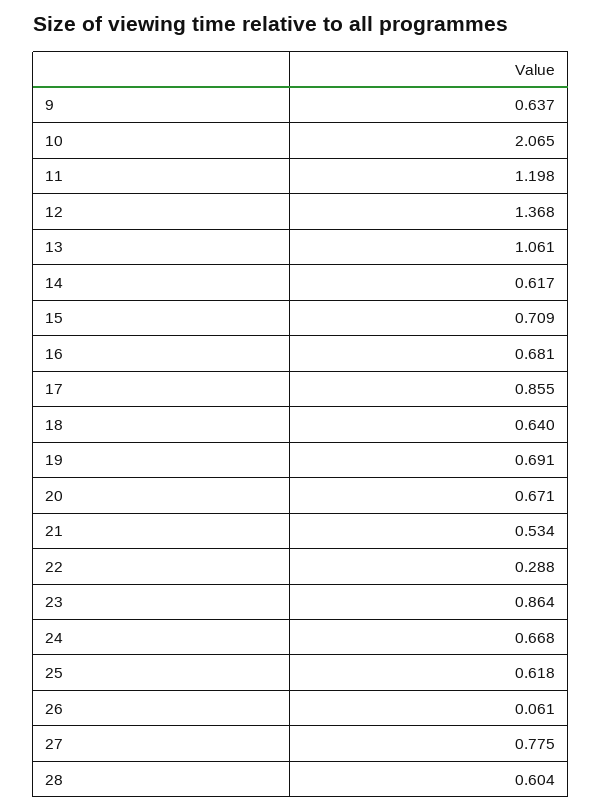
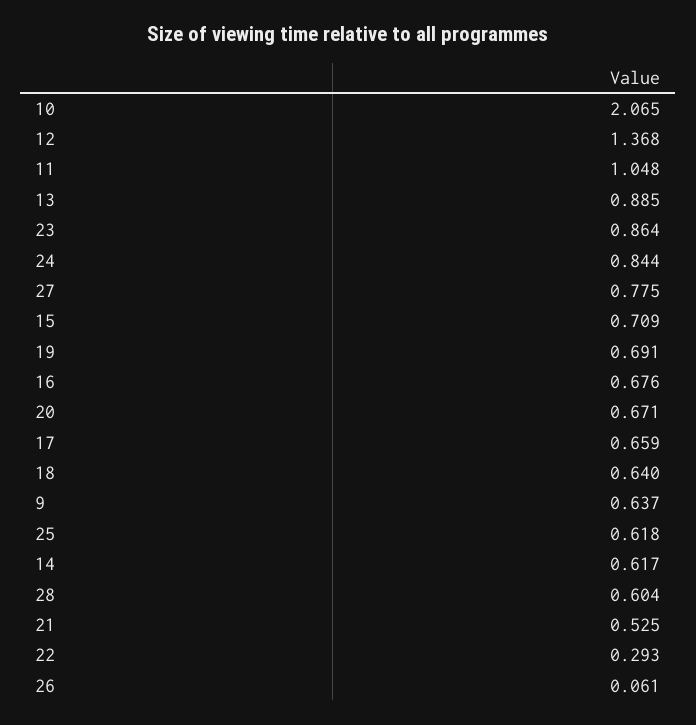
11: 1.198 -> 1.048
13: 1.061 -> 0.885
16: 0.681 -> 0.676
17: 0.855 -> 0.659
21: 0.534 -> 0.525
22: 0.288 -> 0.293
24: 0.668 -> 0.844

